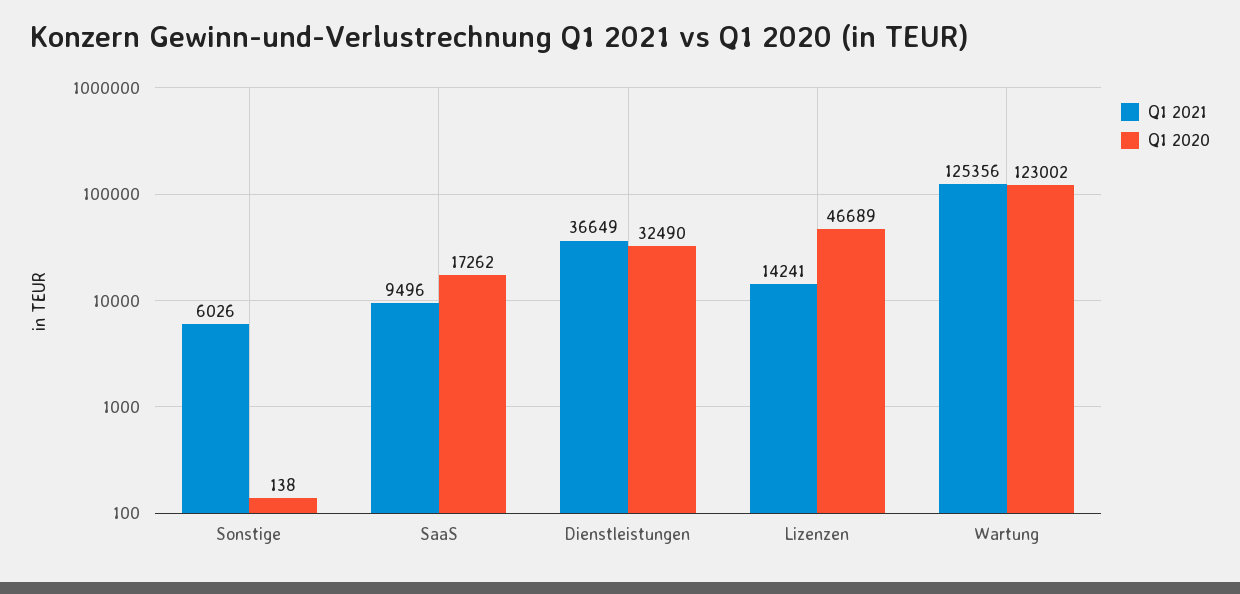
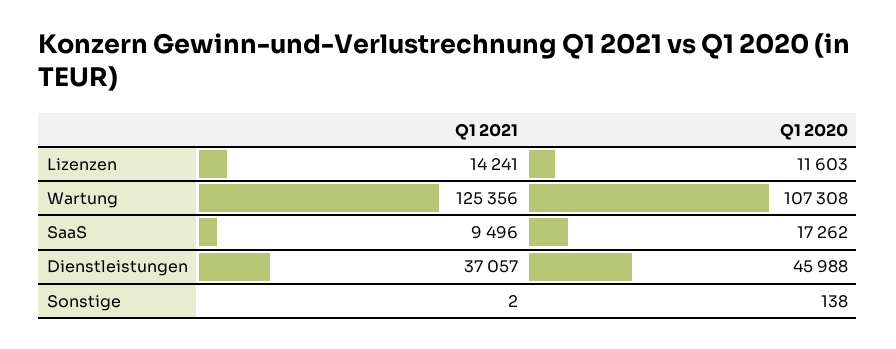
Q1 2021, Sonstige: 6026 -> 2
Q1 2021, Dienstleistungen: 36649 -> 37057
Q1 2020, Dienstleistungen: 32490 -> 45988
Q1 2020, Lizenzen: 46689 -> 11603
Q1 2020, Wartung: 123002 -> 107308

